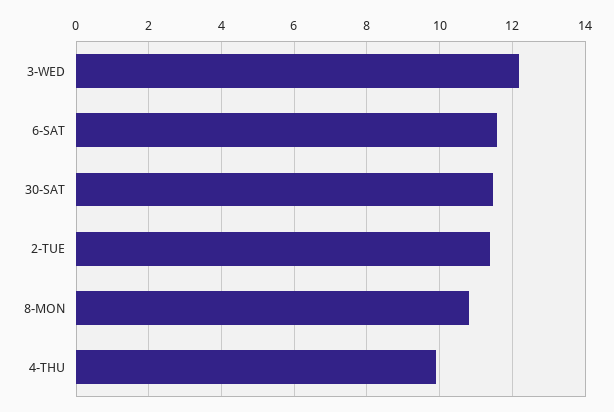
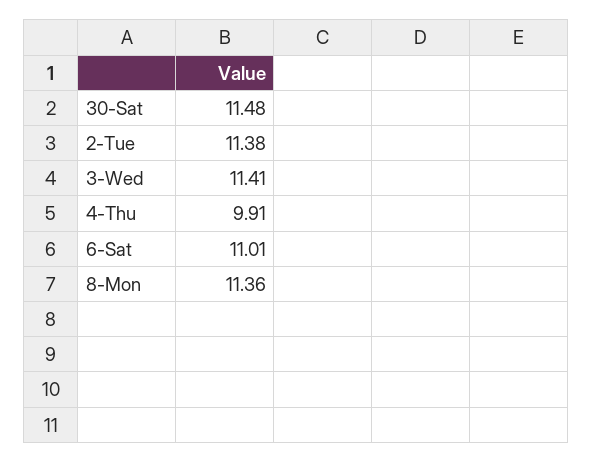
3-WED: 12.2 -> 11.41
6-SAT: 11.6 -> 11.01
8-MON: 10.8 -> 11.36

